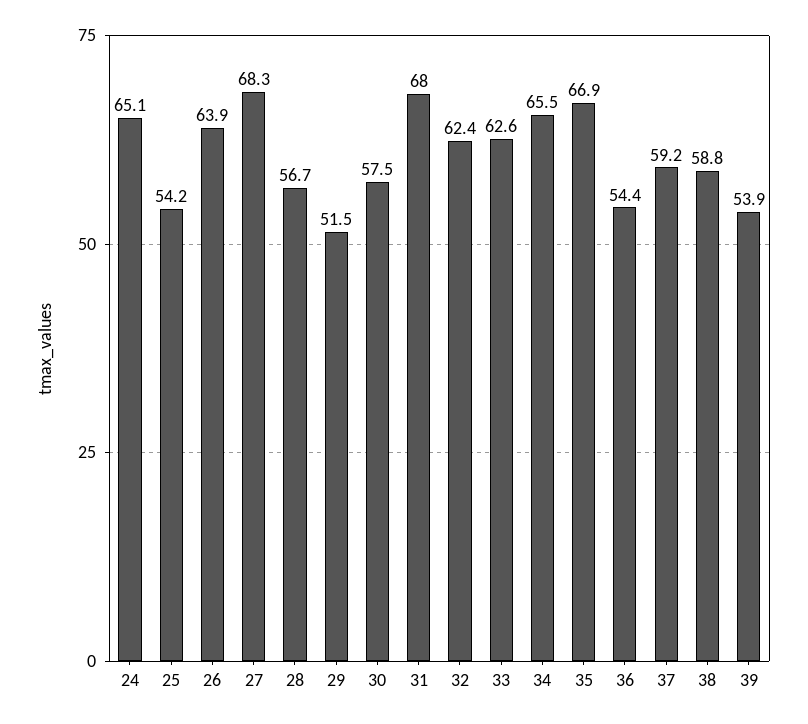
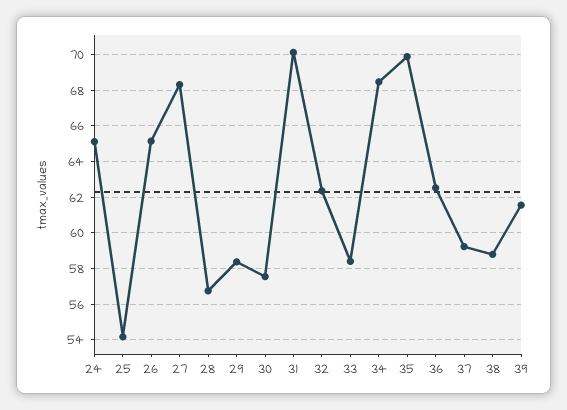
26: 63.9 -> 65
29: 51.5 -> 58.5
31: 68 -> 70
33: 62.6 -> 58.5
34: 65.5 -> 68.5
35: 66.9 -> 70
36: 54.4 -> 62.5
39: 53.9 -> 61.5

